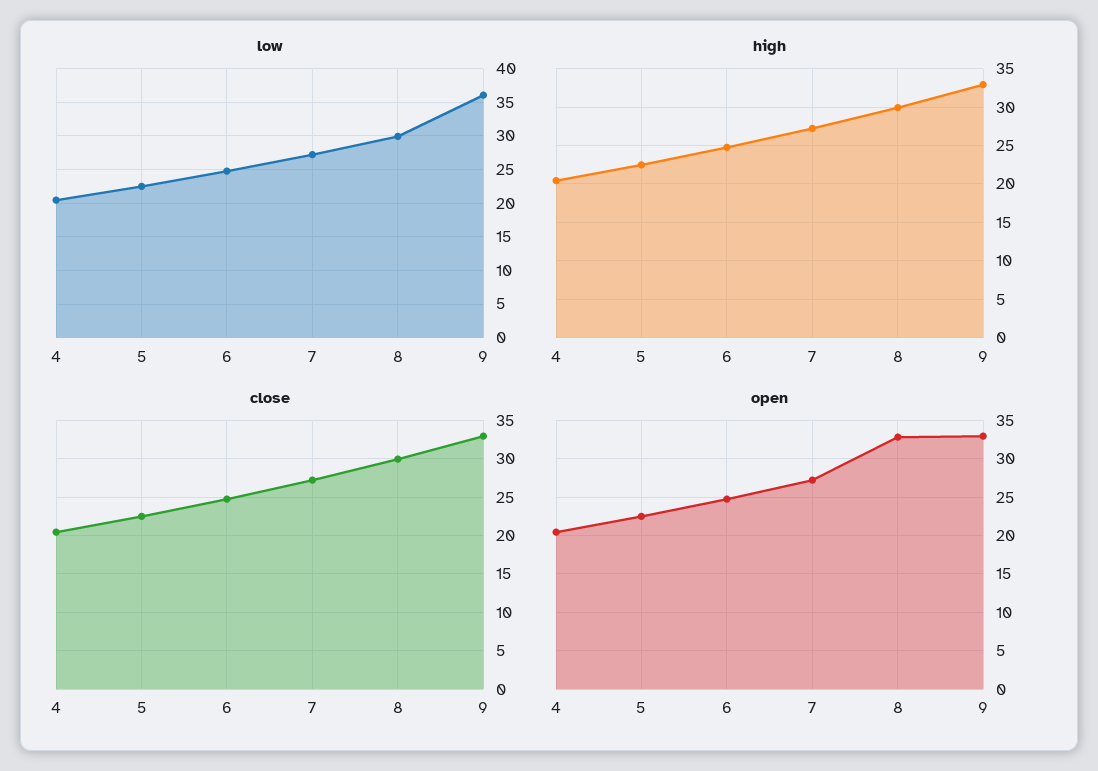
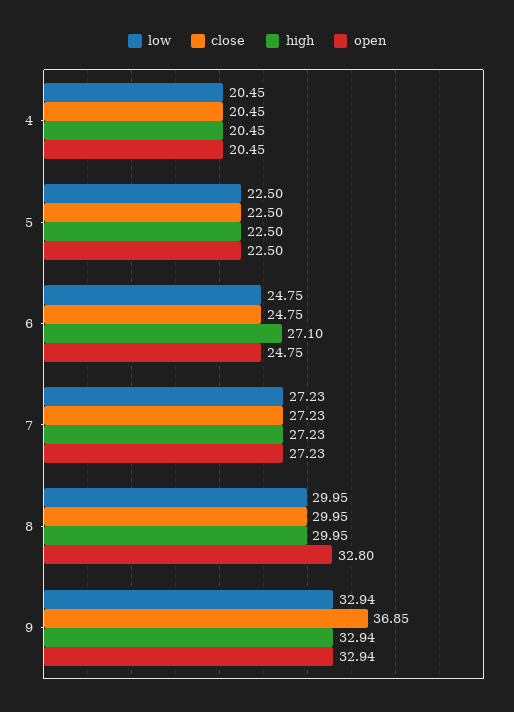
low, 9: 36 -> 32.94
high, 6: 25 -> 27.1
close, 9: 33 -> 36.85

